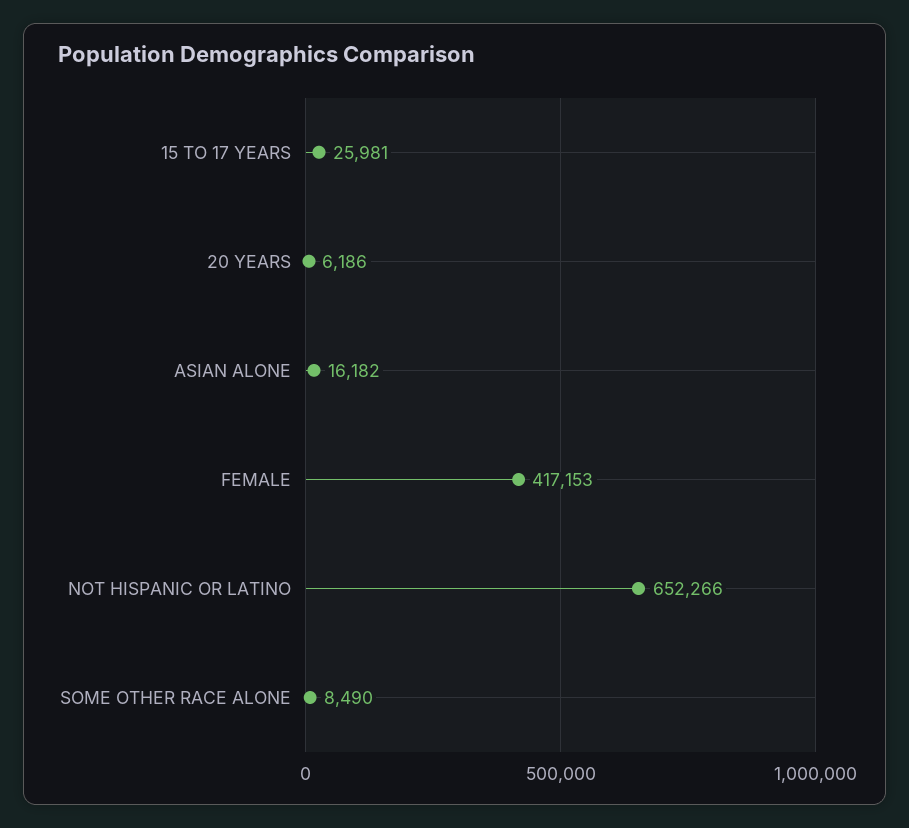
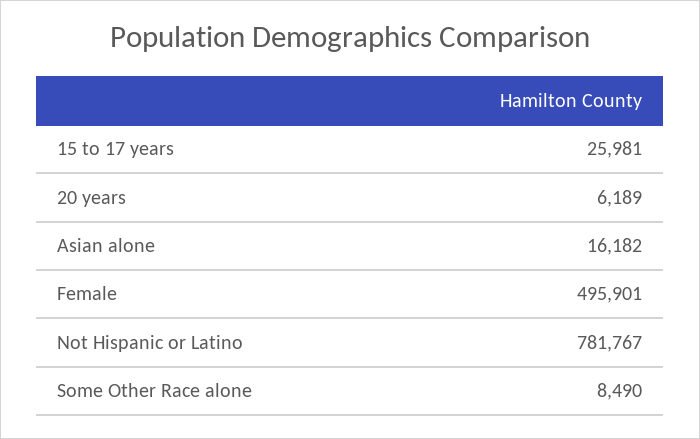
20 YEARS: 6186 -> 6189
FEMALE: 417153 -> 495901
NOT HISPANIC OR LATINO: 652266 -> 781767

